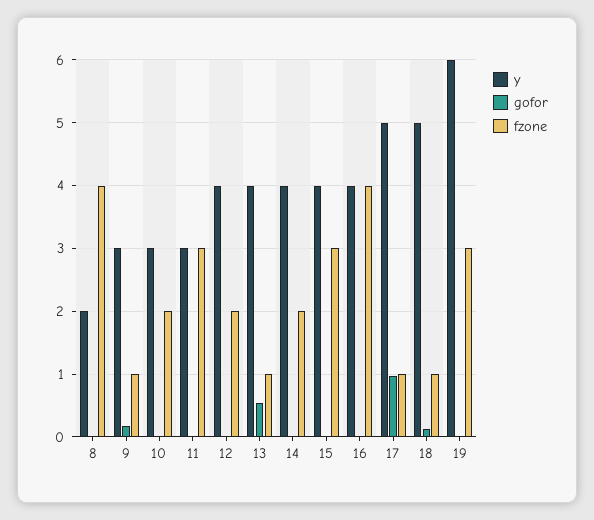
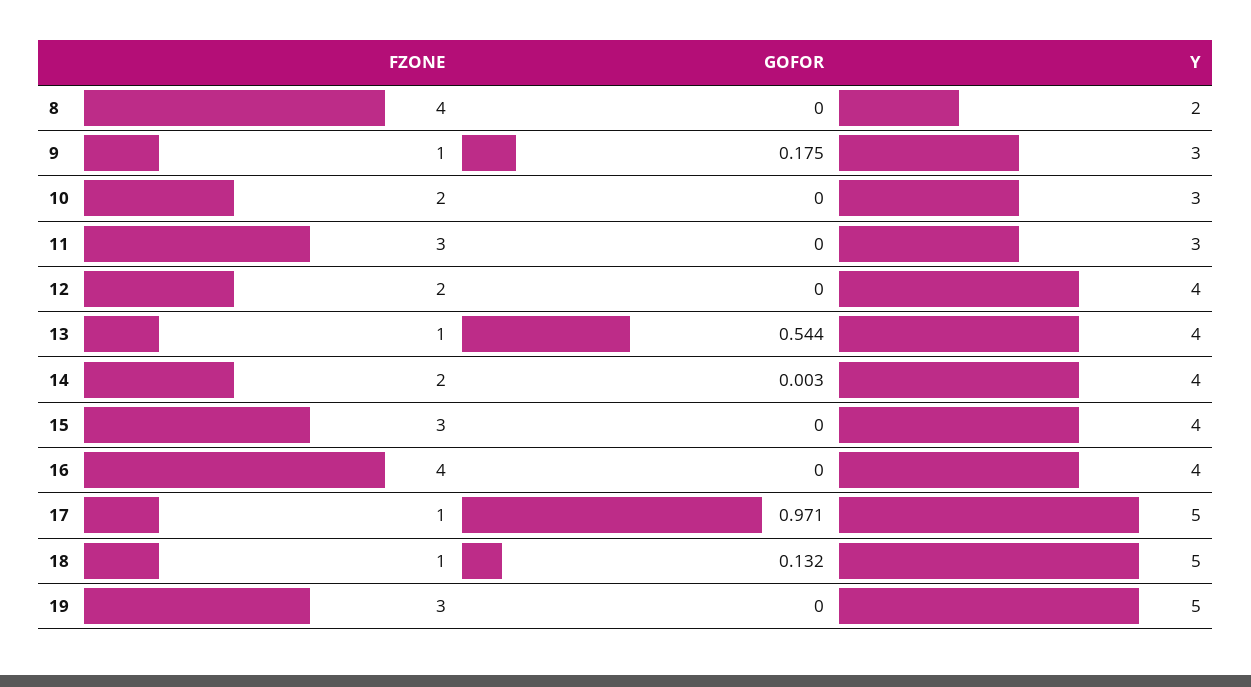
y, 19: 6 -> 5

